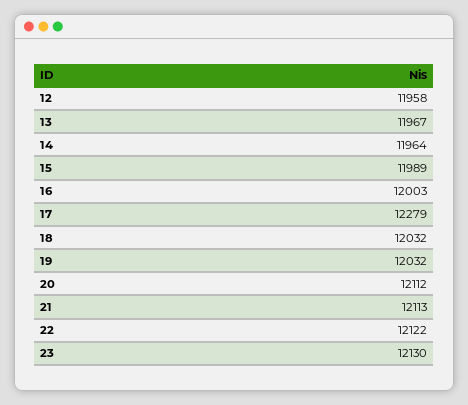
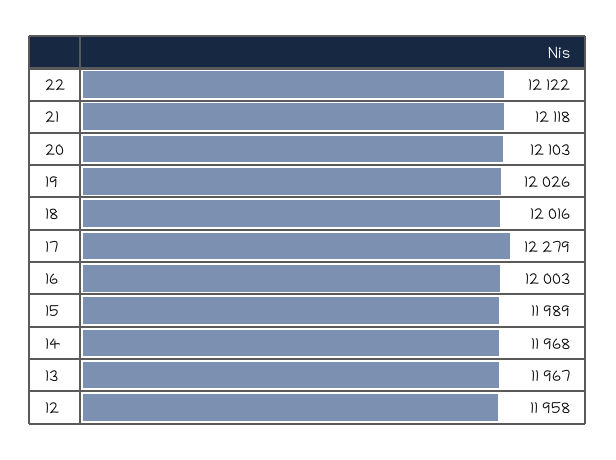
14: 11964 -> 11968
18: 12032 -> 12016
19: 12032 -> 12026
20: 12112 -> 12103
21: 12113 -> 12118
23: 12130 -> none

